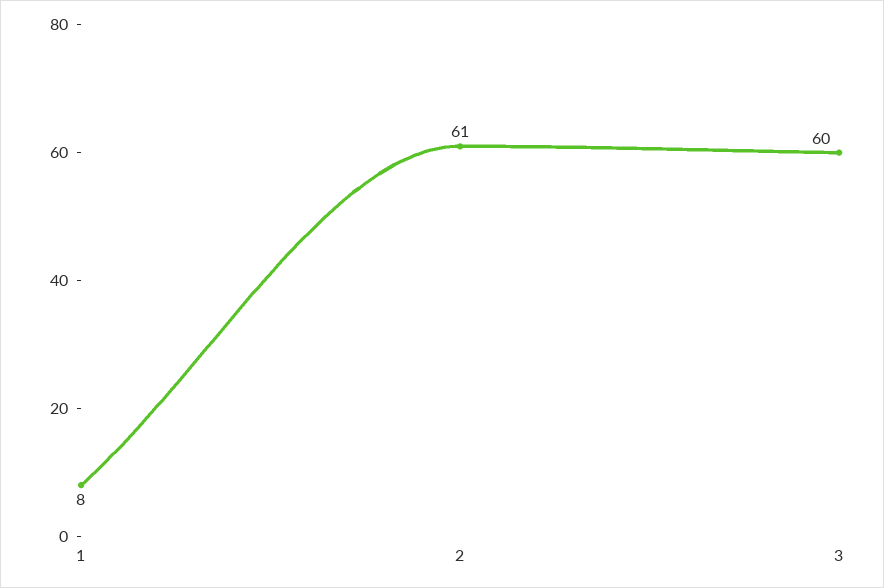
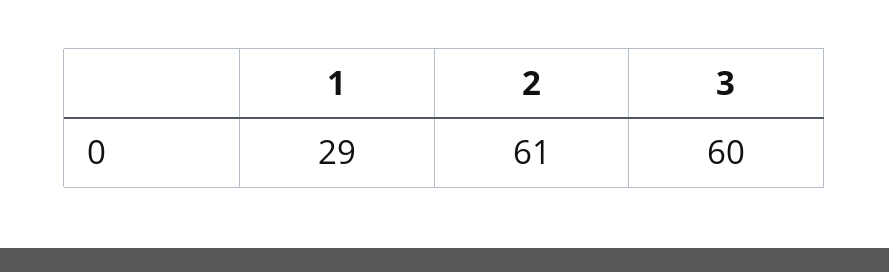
1: 8 -> 29

